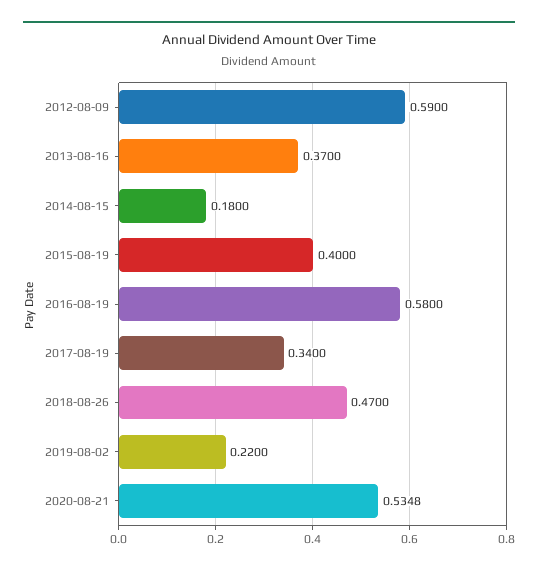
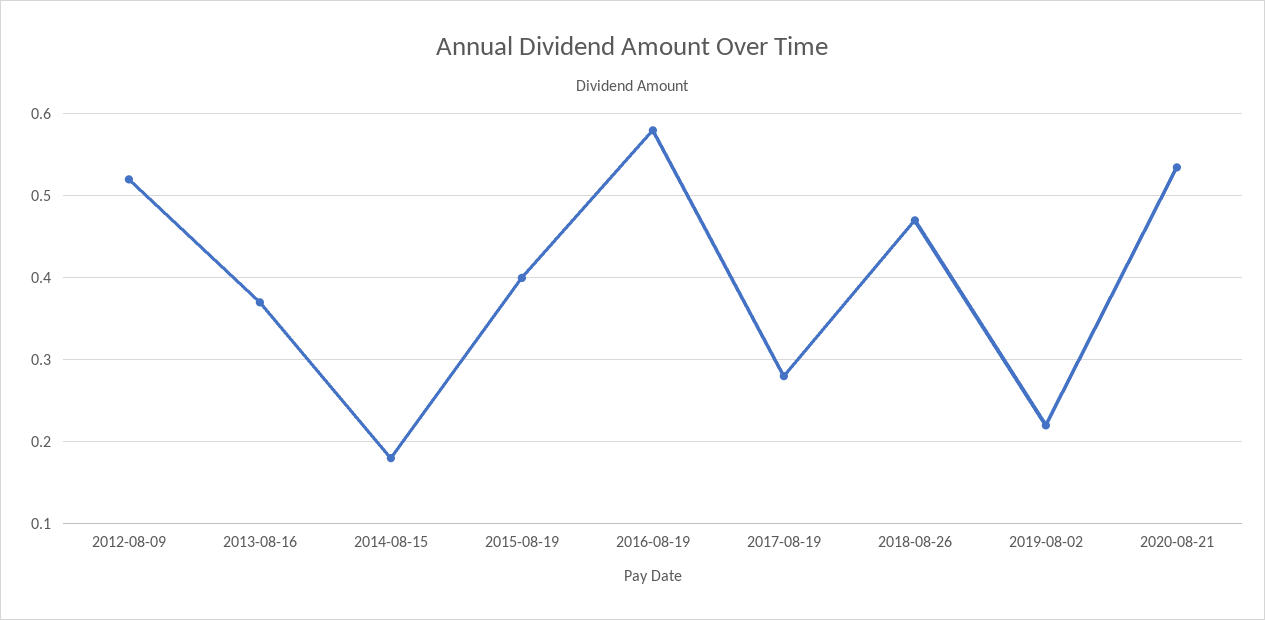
2012-08-09: 0.59 -> 0.52
2017-08-19: 0.34 -> 0.28

